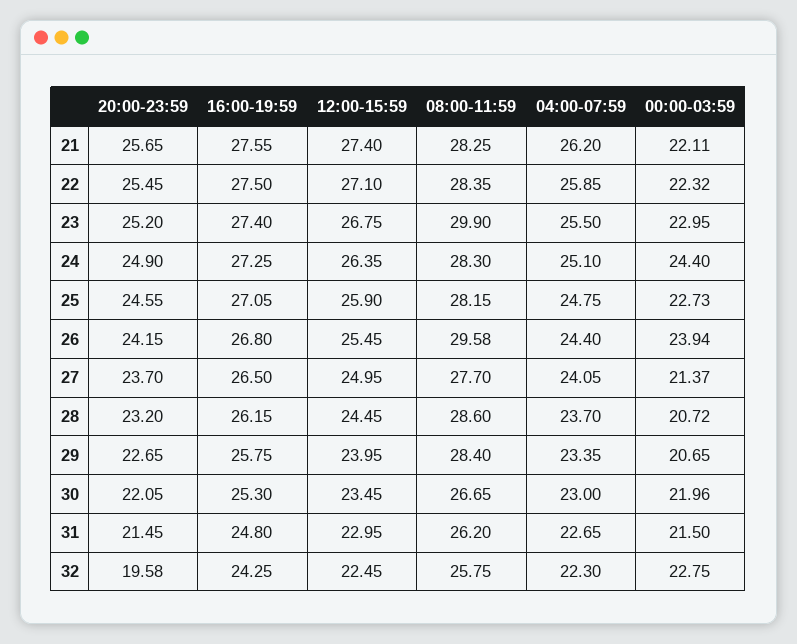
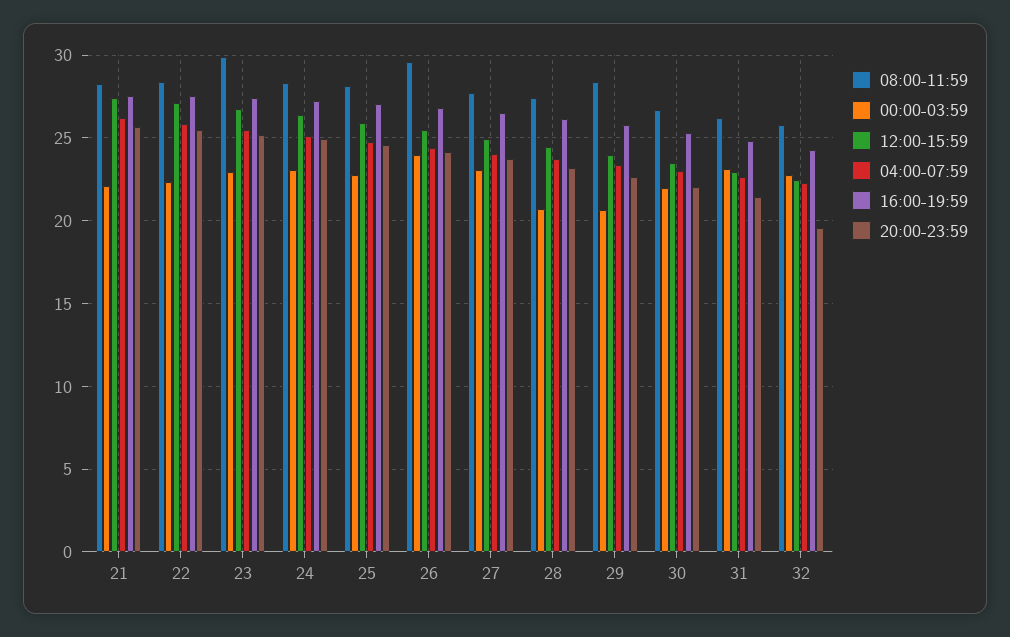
00:00-03:59, 24: 24.4 -> 23
00:00-03:59, 27: 21.37 -> 23
08:00-11:59, 28: 28.6 -> 27.5
00:00-03:59, 31: 21.5 -> 23

